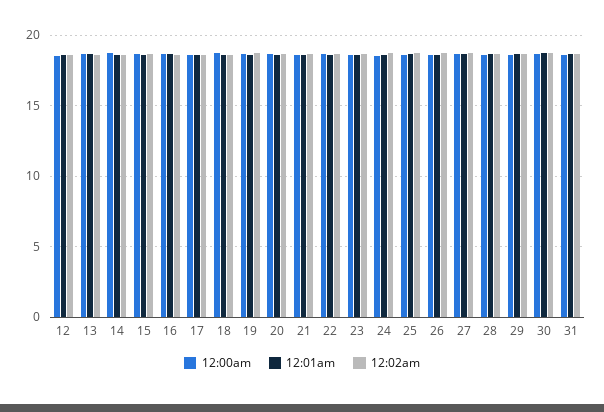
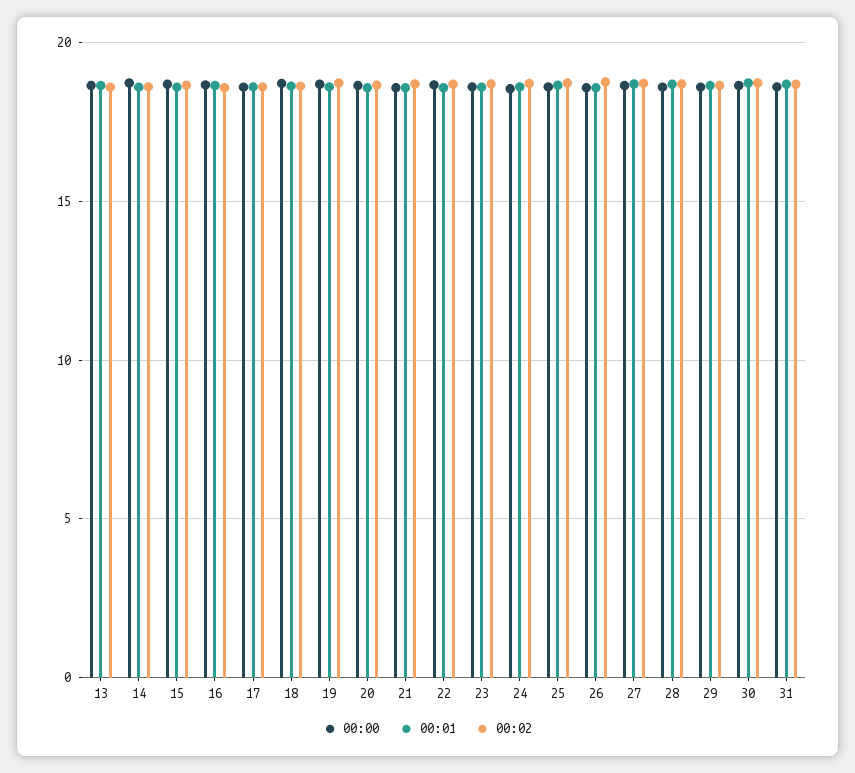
12:00am, 12: 18.5 -> none
12:01am, 12: 18.5 -> none
12:02am, 12: 18.5 -> none

